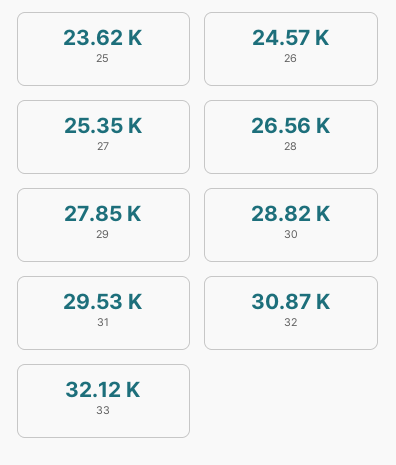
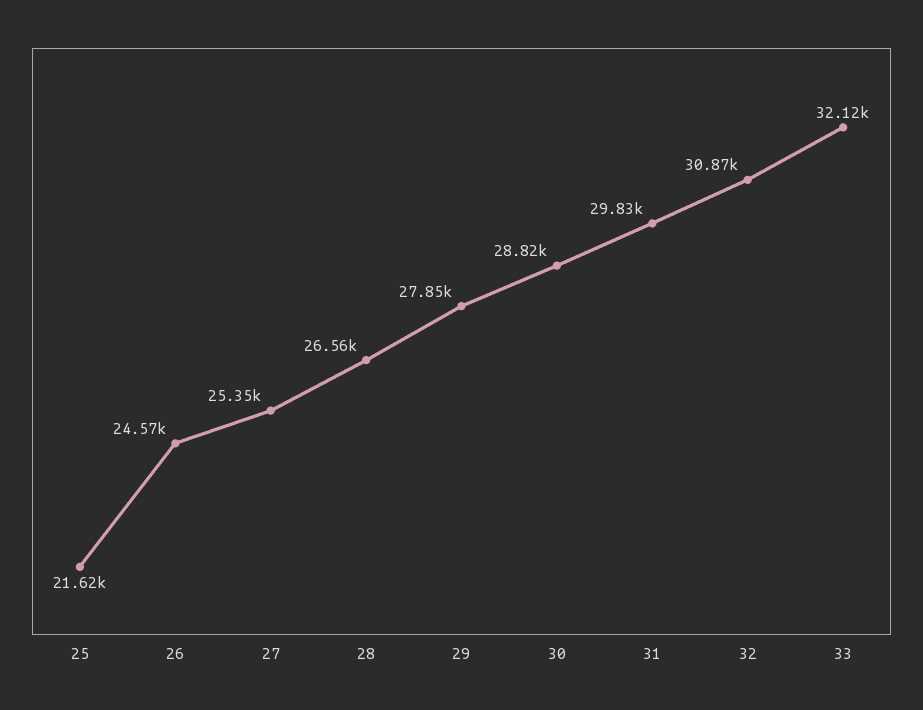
25: 23620 -> 21620
31: 29530 -> 29830

